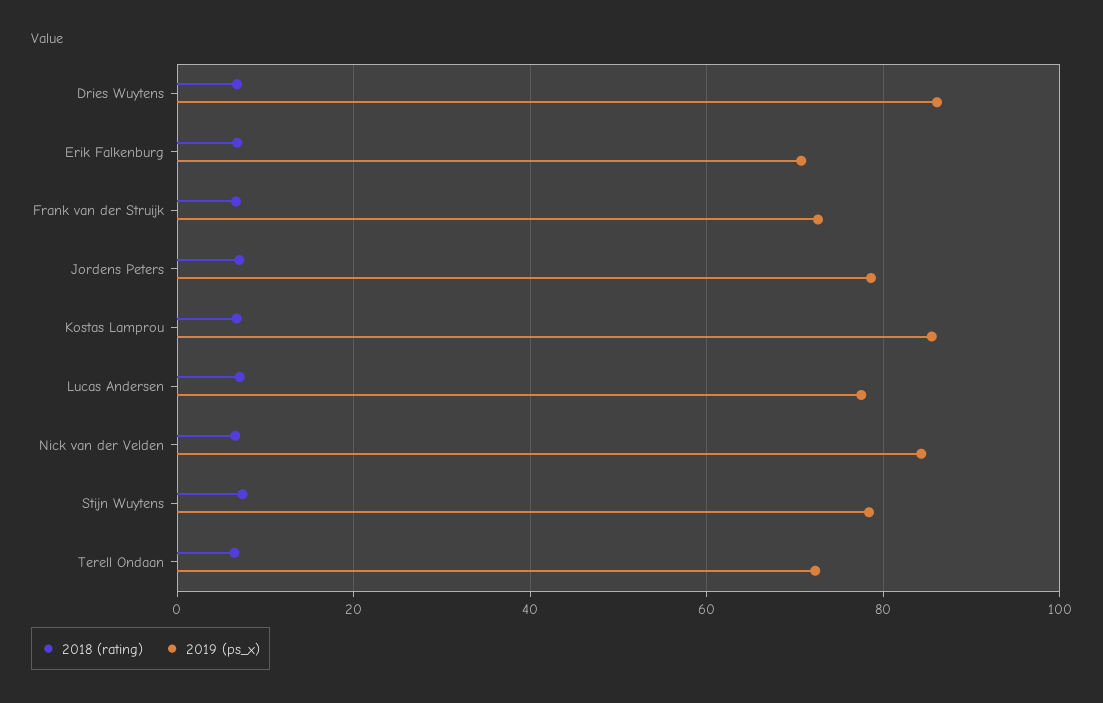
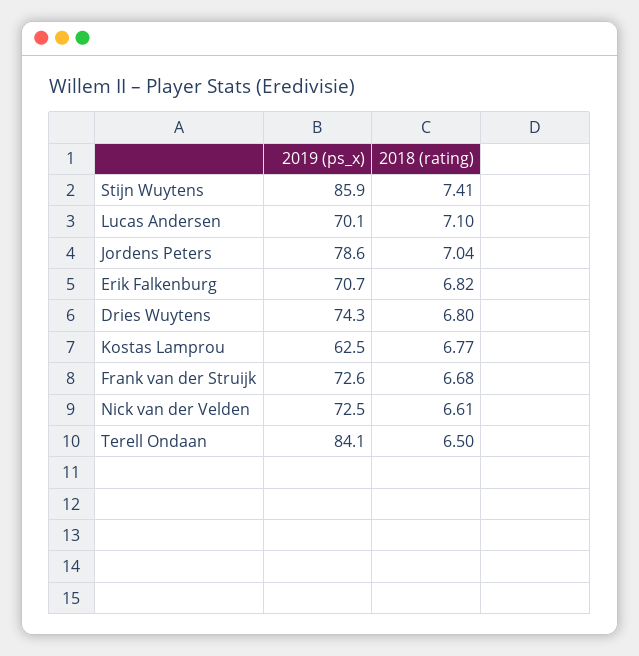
2019 (ps_x), Dries Wuytens: 86 -> 74.3
2019 (ps_x), Kostas Lamprou: 86 -> 62.5
2019 (ps_x), Lucas Andersen: 78 -> 70.1
2019 (ps_x), Nick van der Velden: 84 -> 72.5
2019 (ps_x), Stijn Wuytens: 78 -> 85.9
2019 (ps_x), Terell Ondaan: 72 -> 84.1

